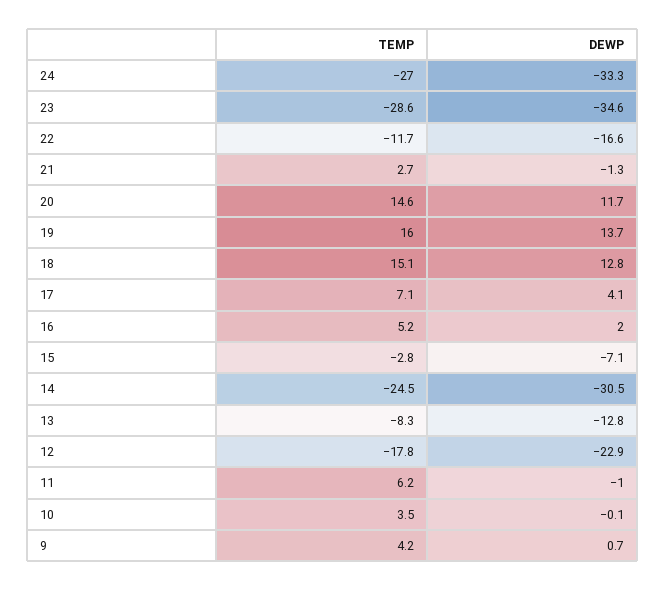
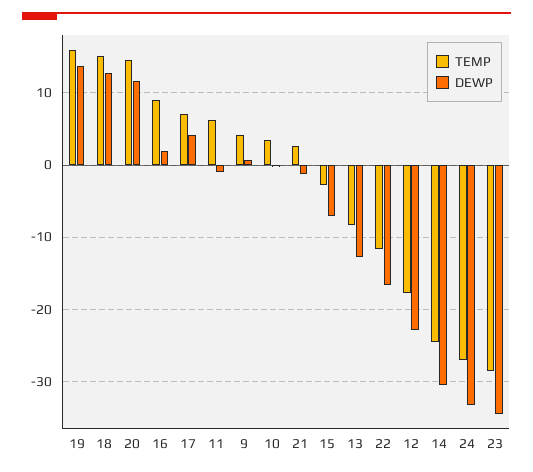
TEMP, 16: 5.2 -> 9

